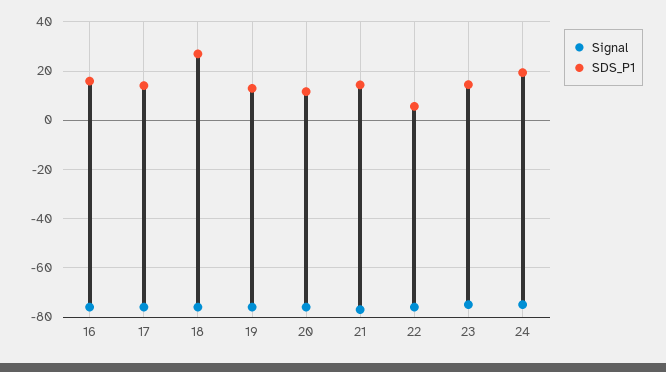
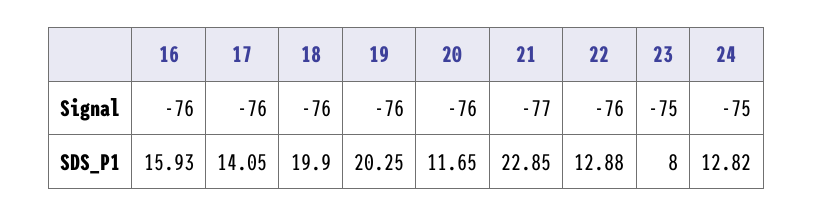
SDS_P1, 18: 27.5 -> 19.9
SDS_P1, 19: 12.5 -> 20.25
SDS_P1, 21: 15 -> 22.85
SDS_P1, 22: 5 -> 12.88
SDS_P1, 23: 15 -> 8
SDS_P1, 24: 20 -> 12.82

